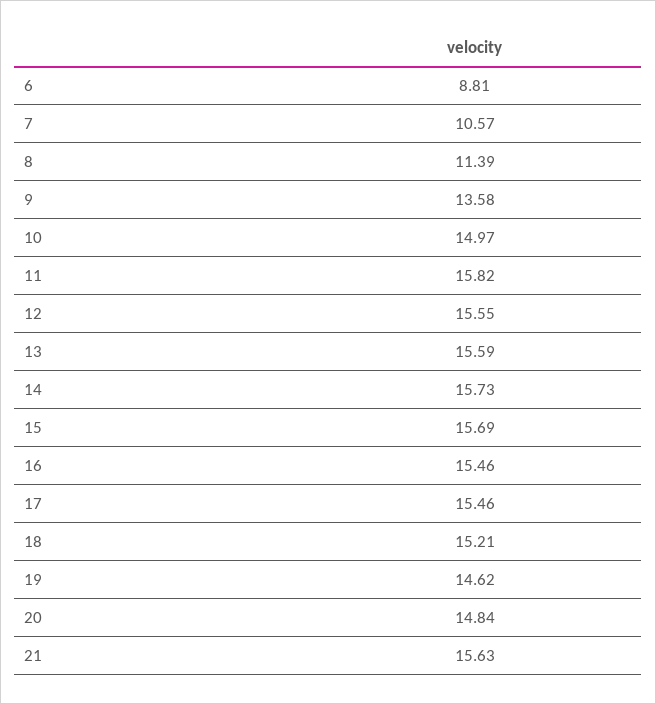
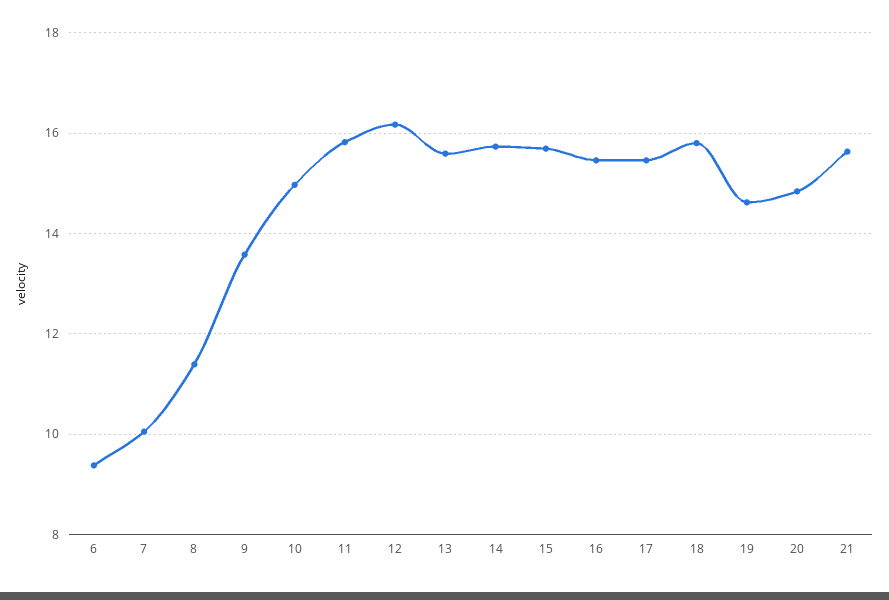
6: 8.81 -> 9.4
7: 10.57 -> 10
12: 15.55 -> 16.2
18: 15.21 -> 15.8

